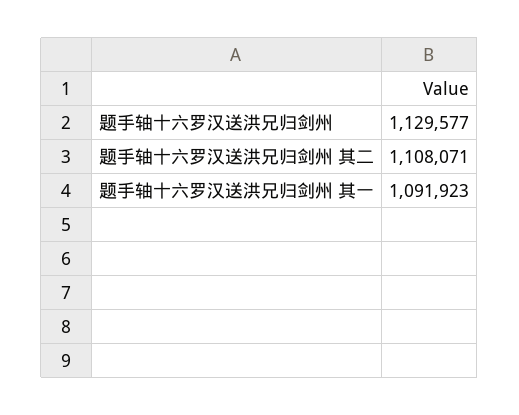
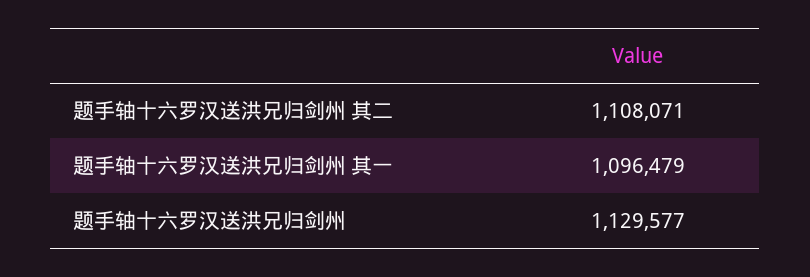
题手轴十六罗汉送洪兄归剑州 其一: 1091923 -> 1096479

